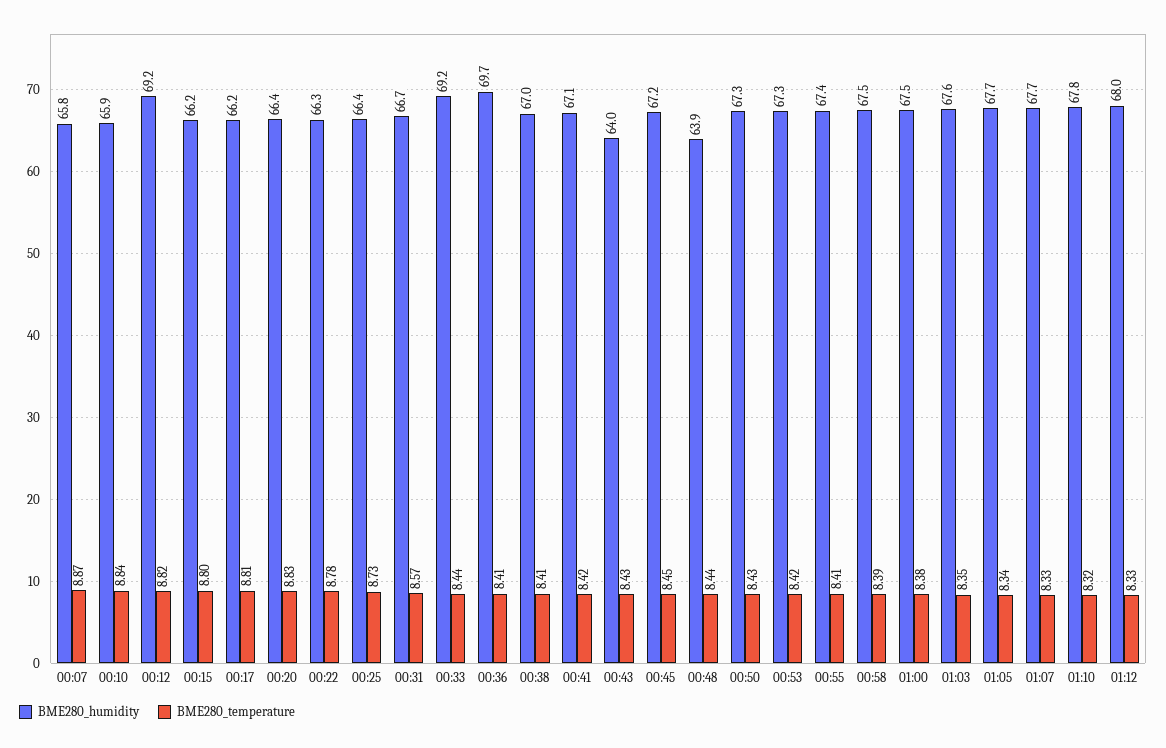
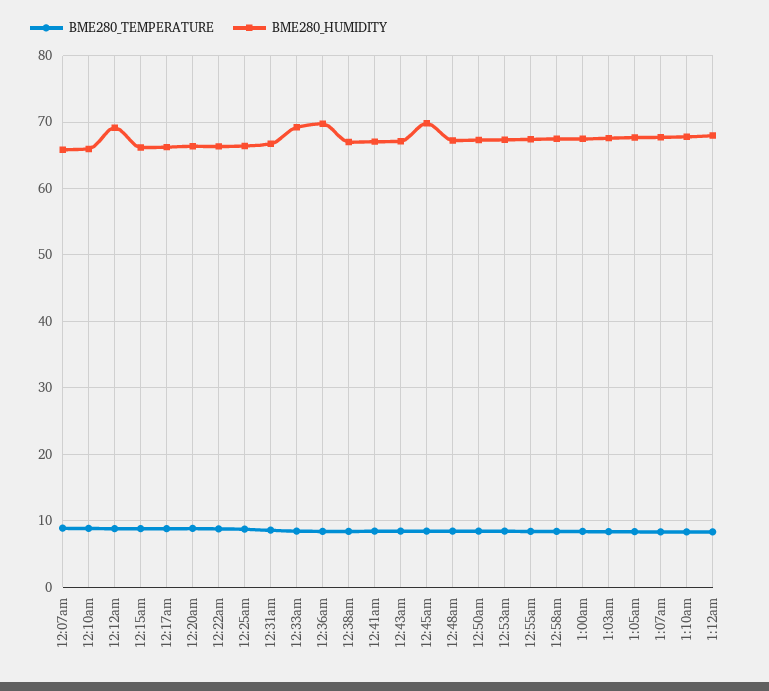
BME280_humidity, 00:43: 64 -> 67
BME280_humidity, 00:45: 67.2 -> 70
BME280_humidity, 00:48: 63.9 -> 67

